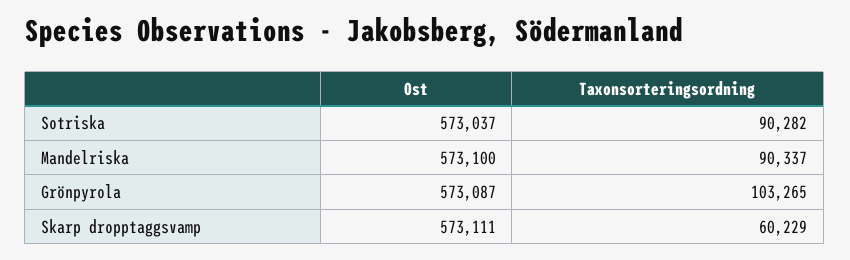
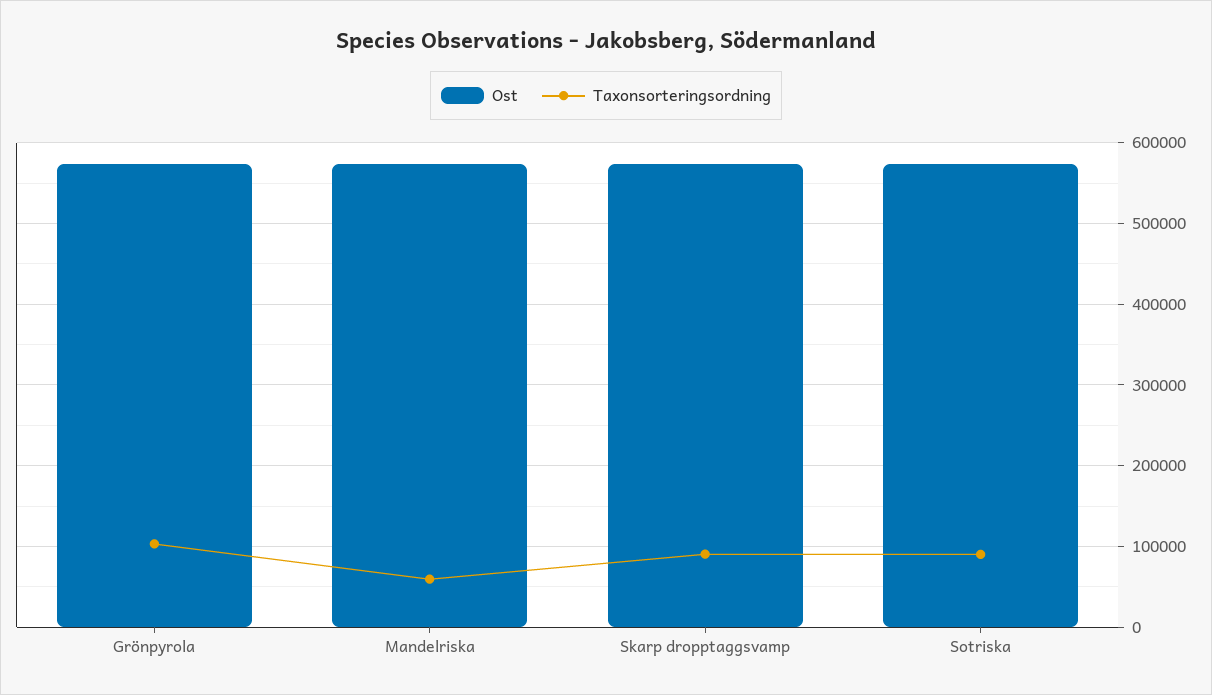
Taxonsorteringsordning, Mandelriska: 90337 -> 60000
Taxonsorteringsordning, Skarp dropptaggsvamp: 60229 -> 90000

